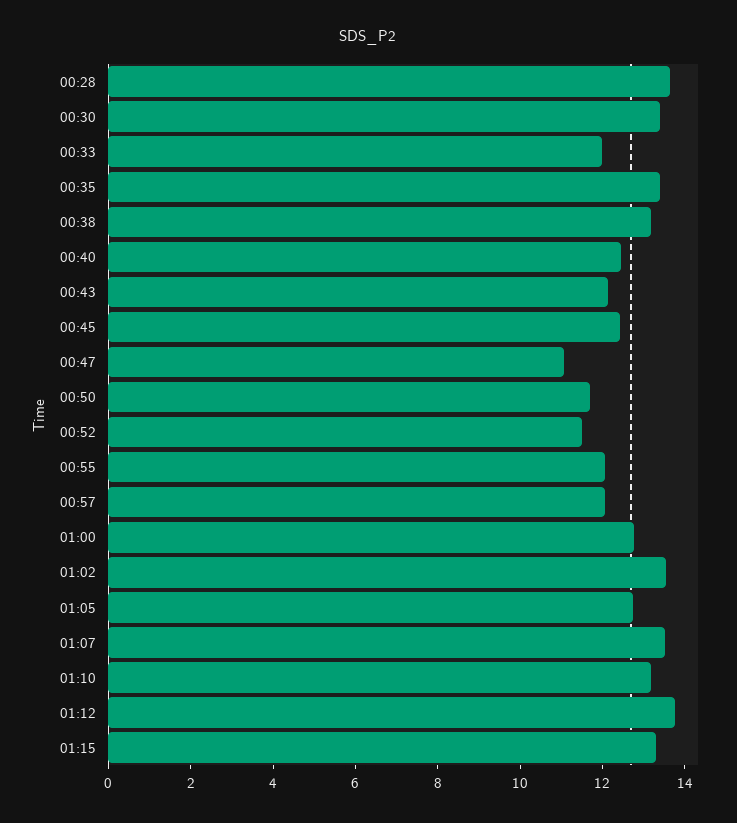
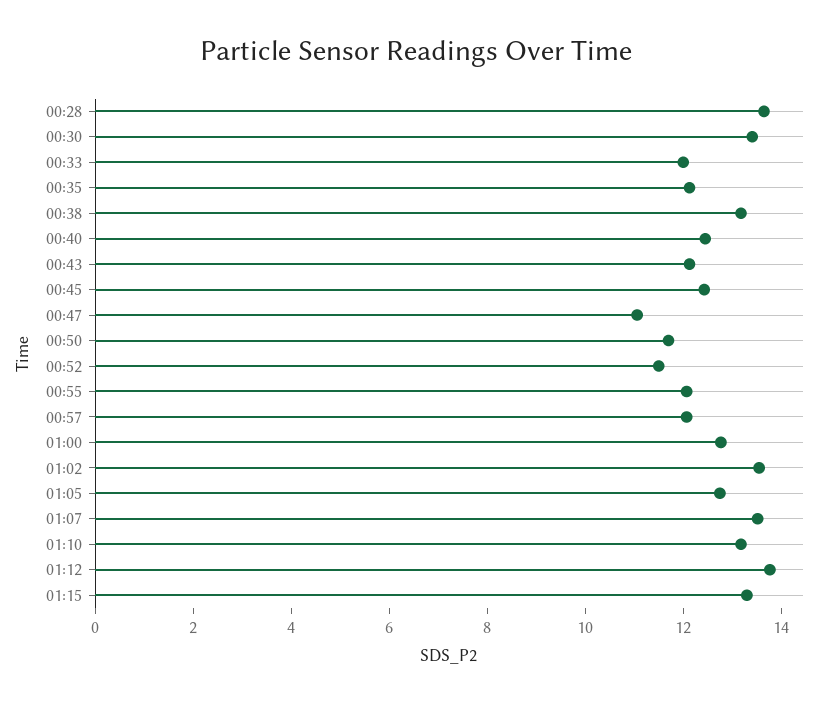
00:35: 13.5 -> 12

